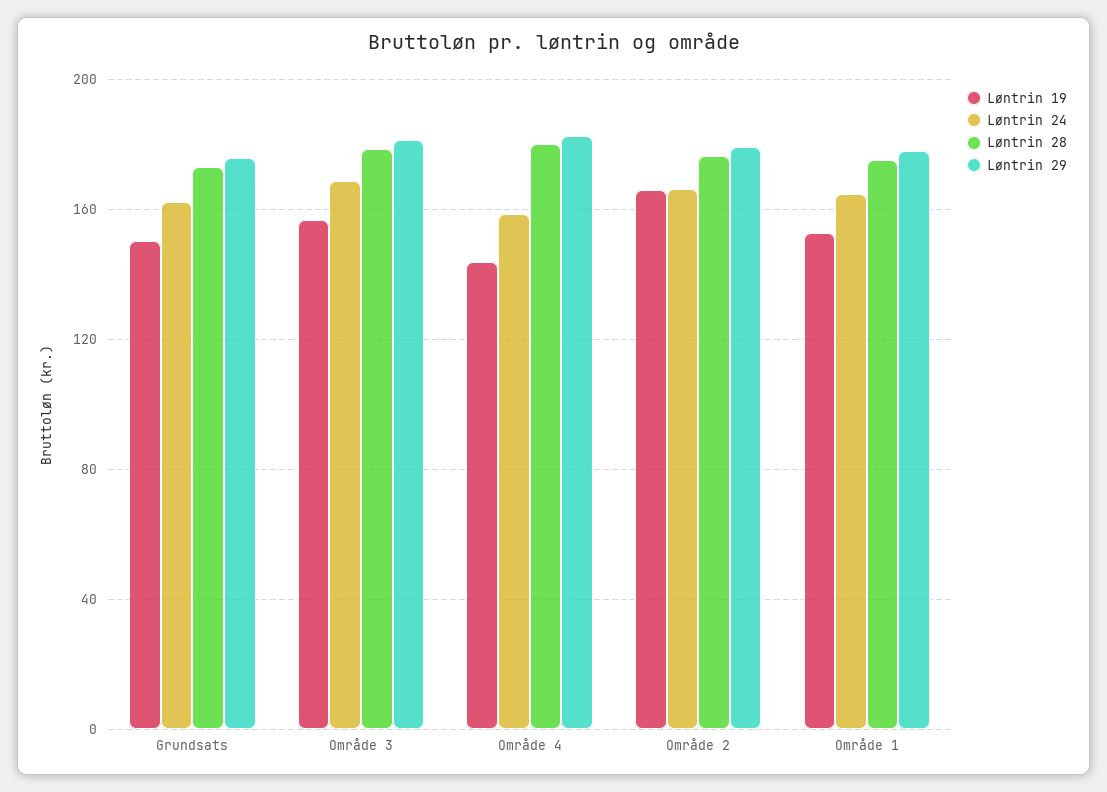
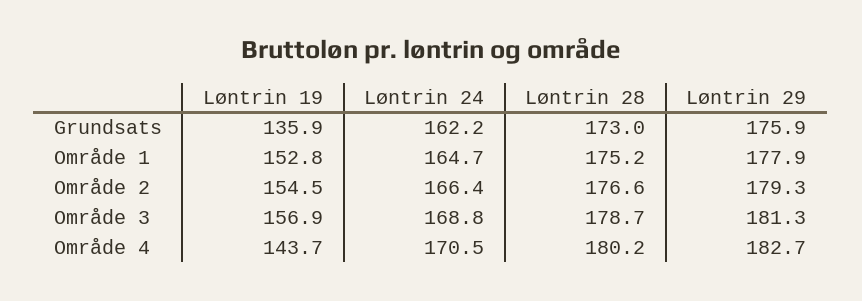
Løntrin 19, Grundsats: 150 -> 135.9
Løntrin 24, Område 4: 160 -> 170.5
Løntrin 19, Område 2: 165 -> 154.5

